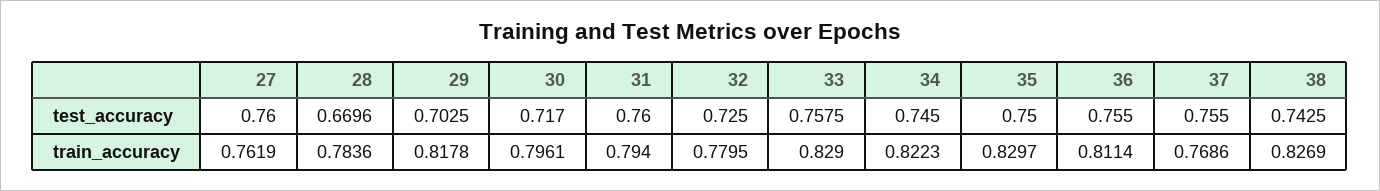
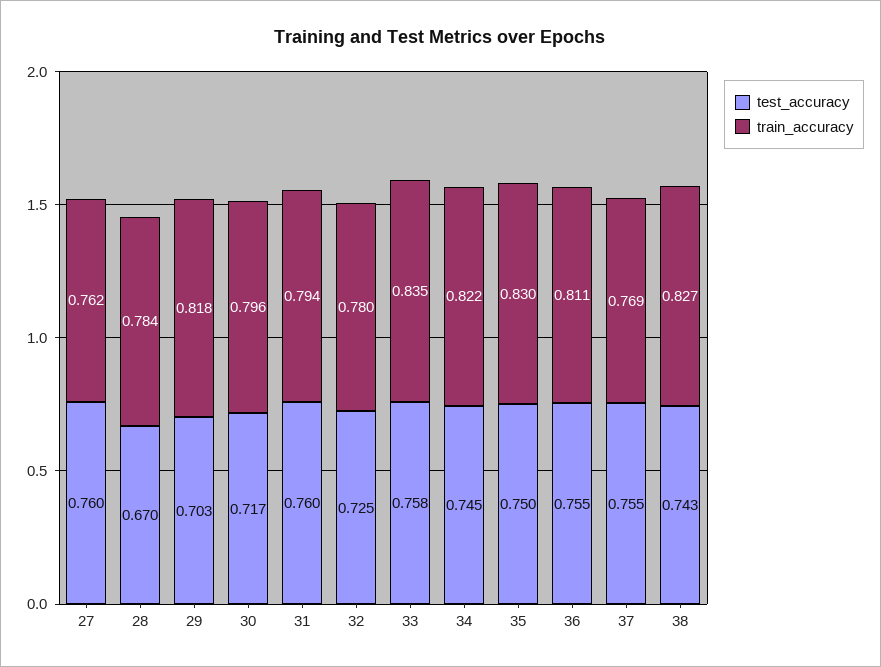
train_accuracy, 33: 0.829 -> 0.835

